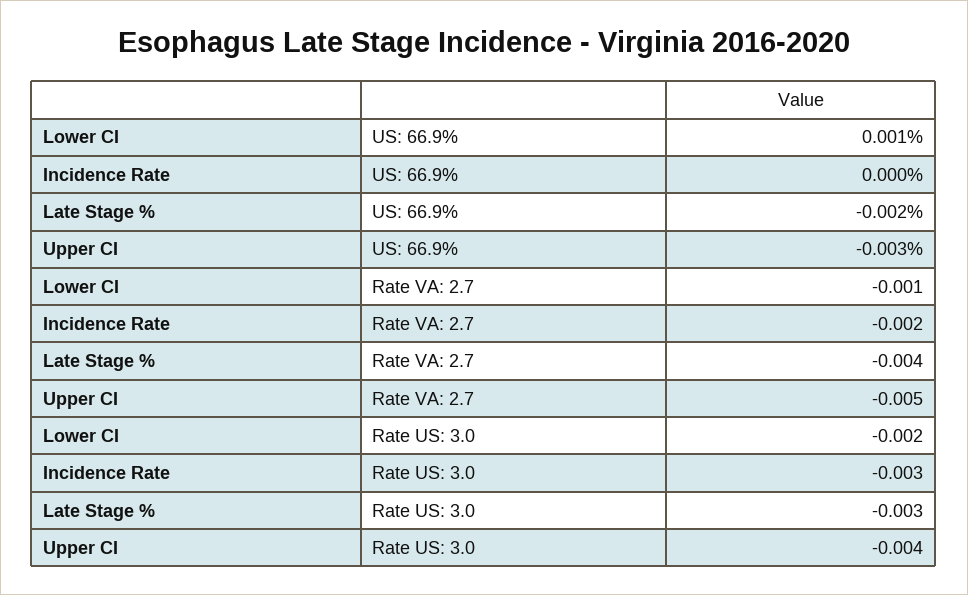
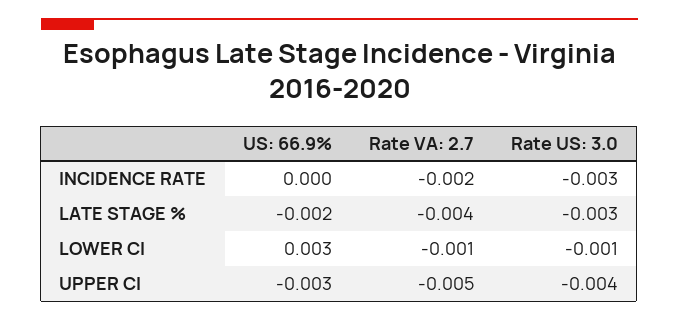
Lower CI, US: 66.9%: 0.001 -> 0.003
Lower CI, Rate US: 3.0: -0.002 -> -0.001

